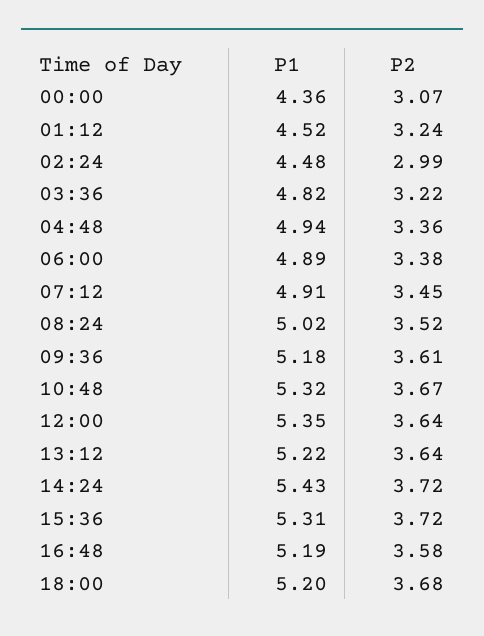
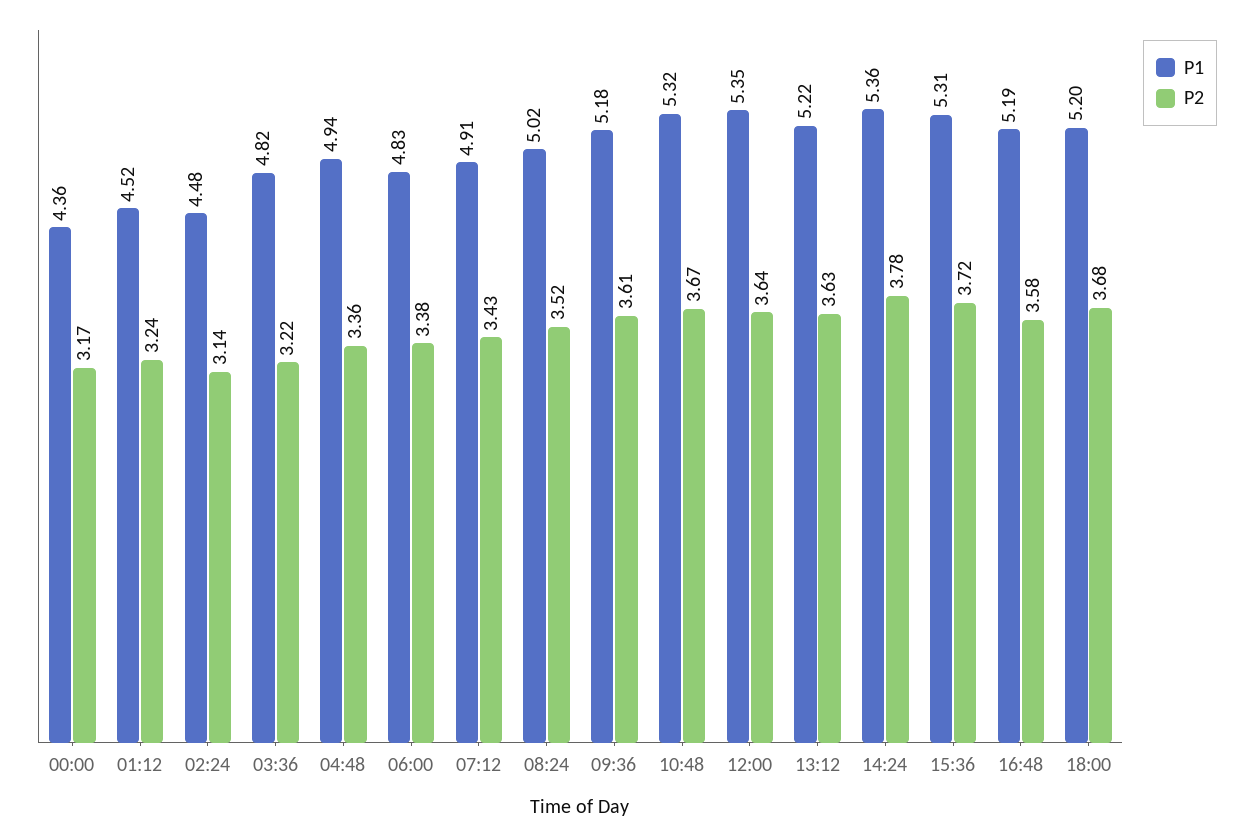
P2, 00:00: 3.07 -> 3.17
P2, 02:24: 2.99 -> 3.14
P1, 06:00: 4.89 -> 4.83
P2, 07:12: 3.45 -> 3.43
P2, 13:12: 3.64 -> 3.63
P1, 14:24: 5.43 -> 5.36
P2, 14:24: 3.72 -> 3.78

